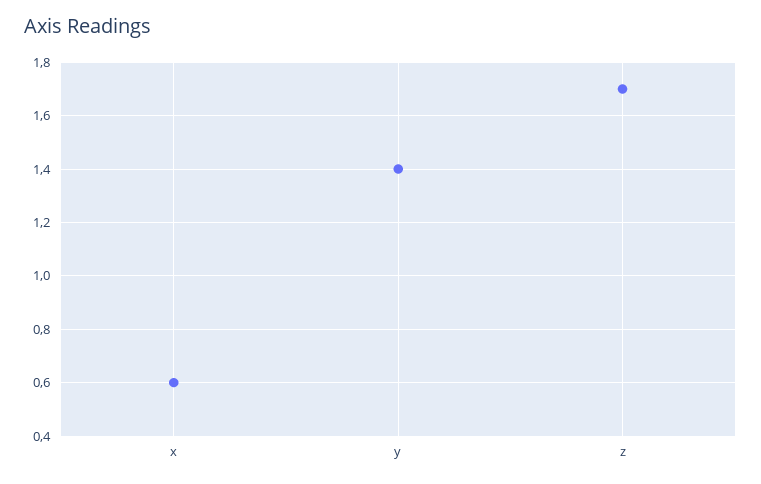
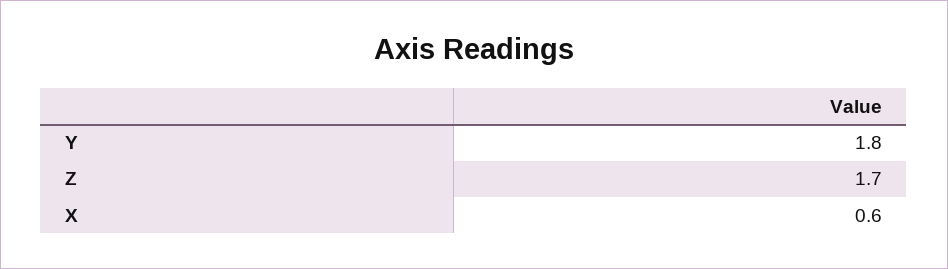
y: 1.4 -> 1.8

